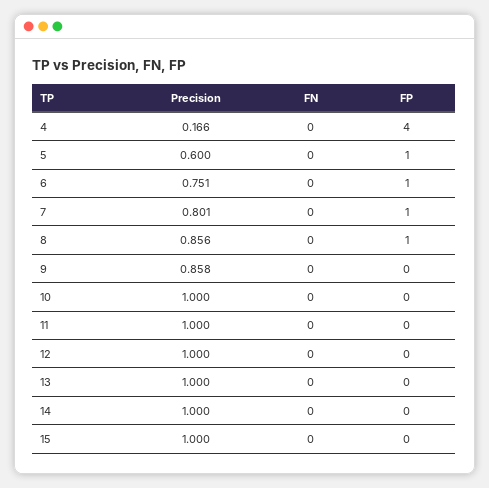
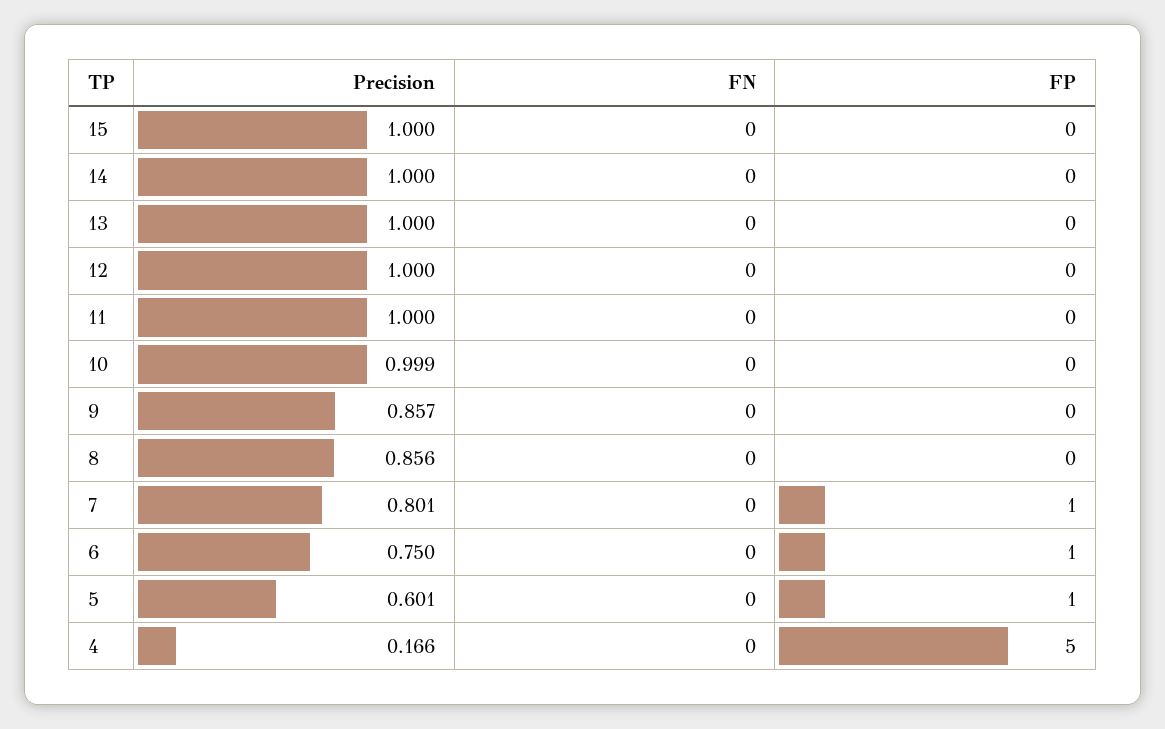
FP, 4: 4 -> 5
Precision, 5: 0.6 -> 0.601
Precision, 6: 0.751 -> 0.75
FP, 8: 1 -> 0
Precision, 9: 0.858 -> 0.857
Precision, 10: 1 -> 0.999

